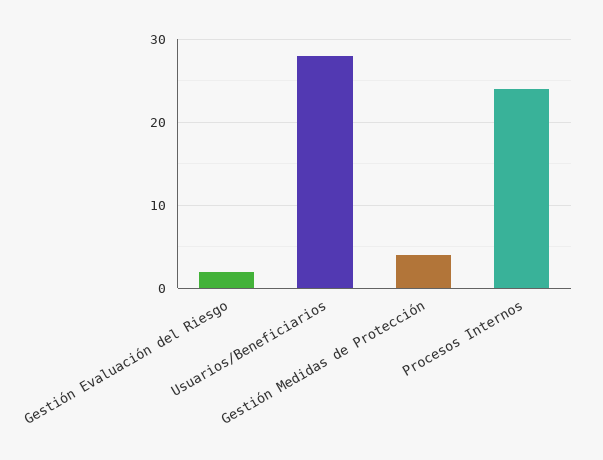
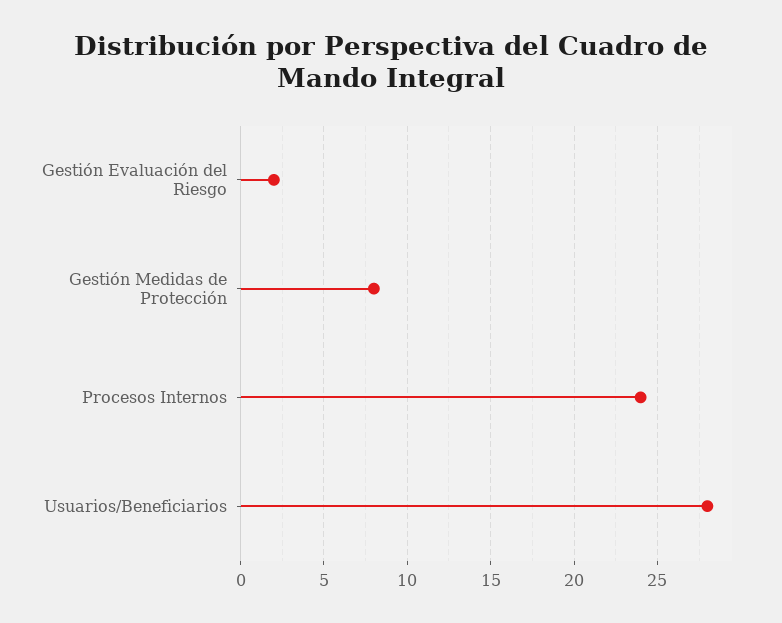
Gestión Medidas de Protección: 4 -> 8

